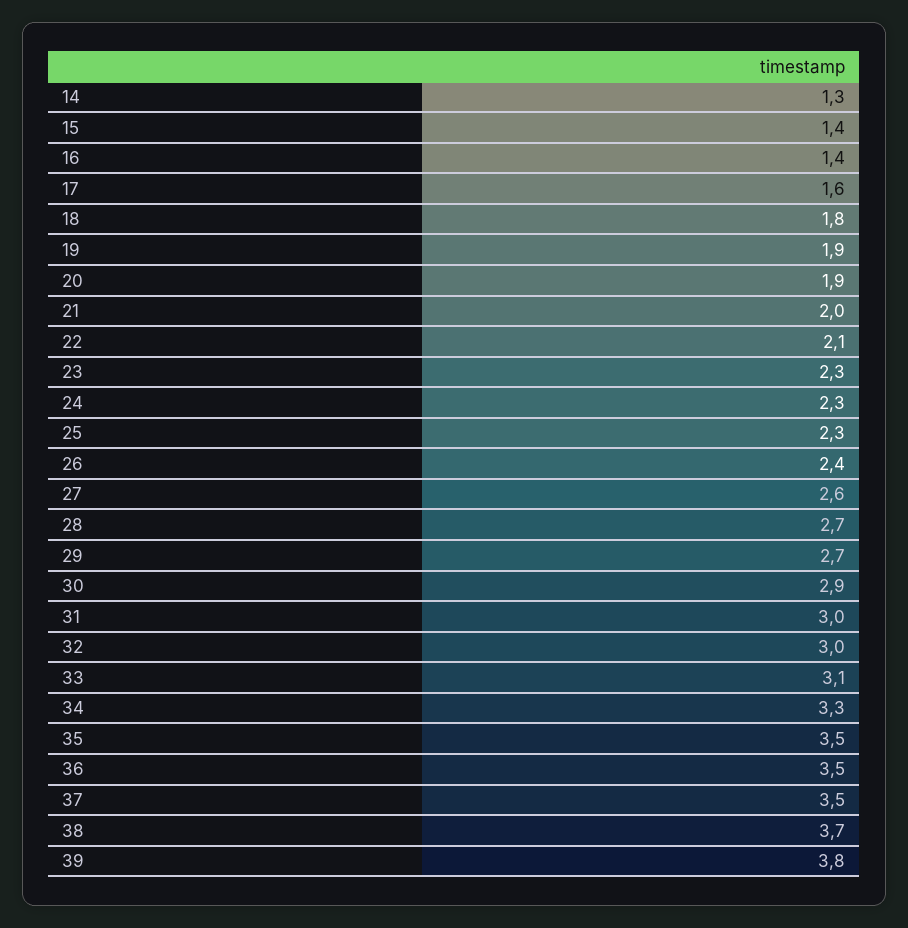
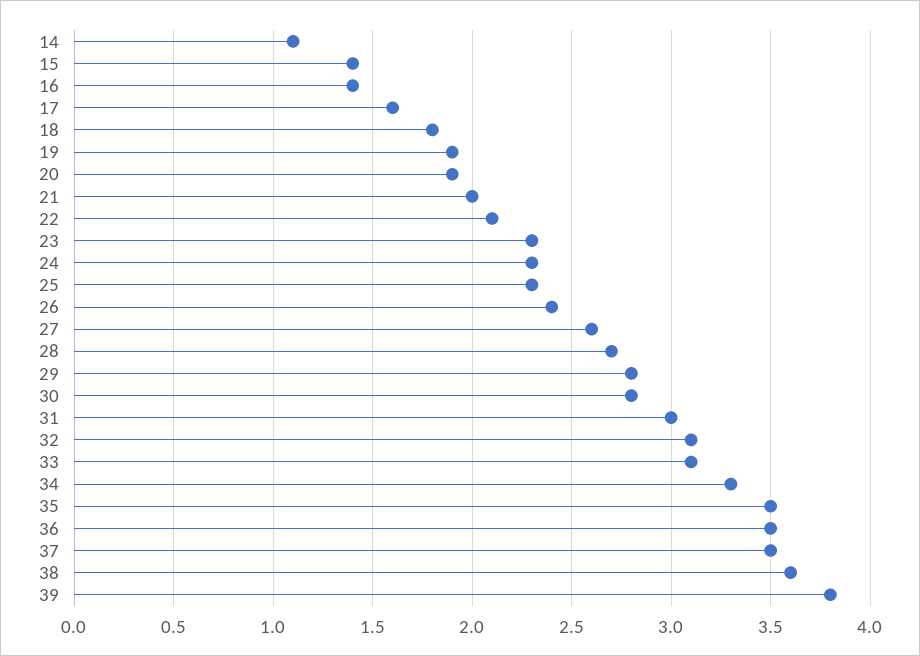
14: 1.3 -> 1.1
29: 2.7 -> 2.8
30: 2.9 -> 2.8
32: 3 -> 3.1
38: 3.7 -> 3.6

